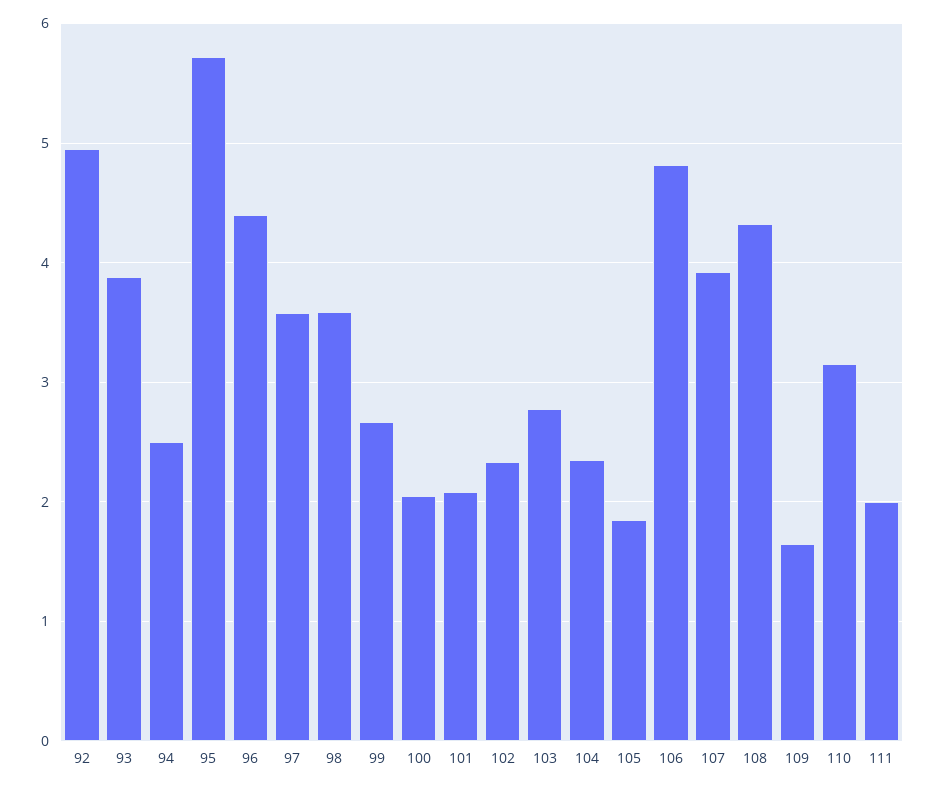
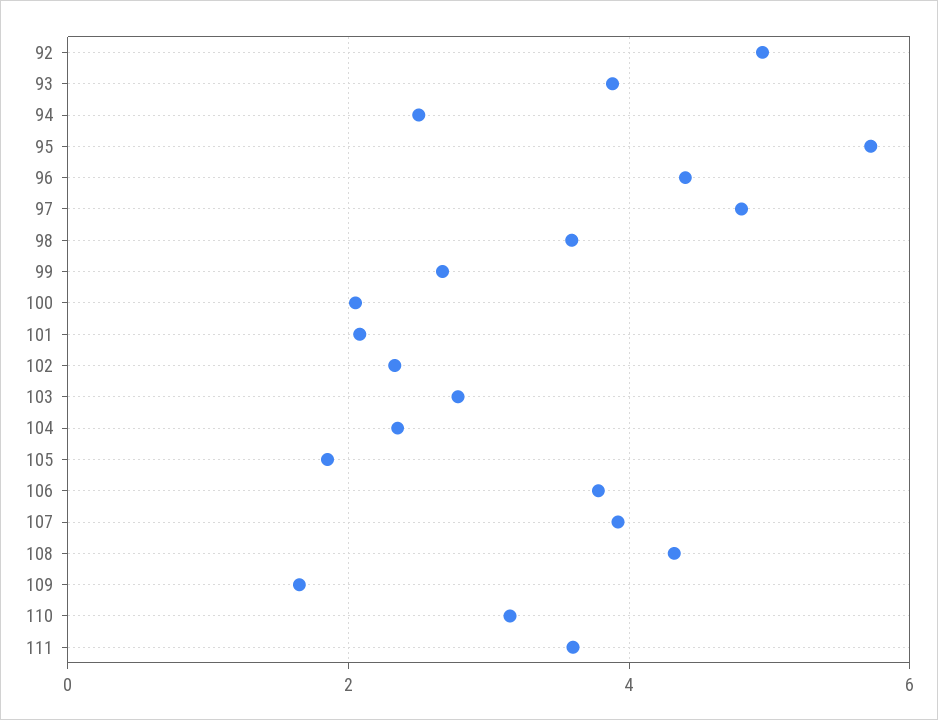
97: 3.6 -> 4.8
106: 4.8 -> 3.8
111: 2 -> 3.6

